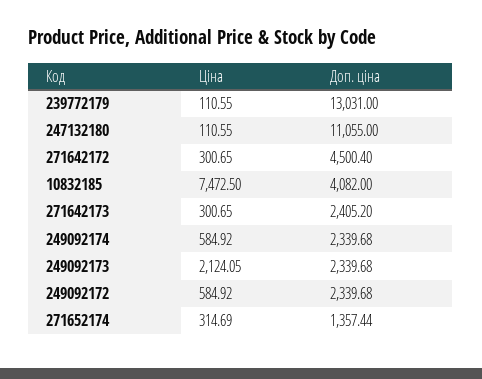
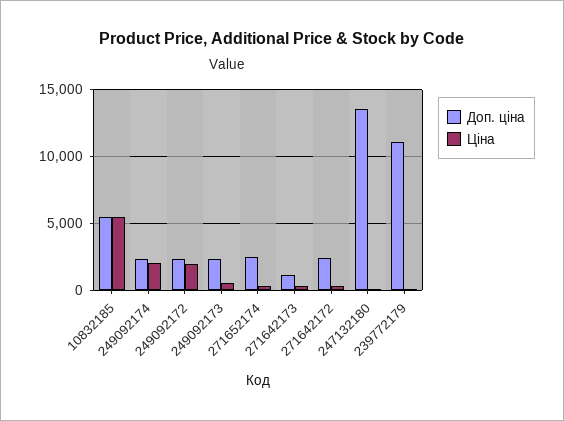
Доп. ціна, 239772179: 13031 -> 11000
Доп. ціна, 247132180: 11055 -> 13500
Доп. ціна, 271642172: 4500.4 -> 2500
Ціна, 10832185: 7472.5 -> 5500
Доп. ціна, 10832185: 4082 -> 5500
Доп. ціна, 271642173: 2405.2 -> 1000
Ціна, 249092174: 584.92 -> 2000
Ціна, 249092173: 2124.05 -> 500
Ціна, 249092172: 584.92 -> 2000
Доп. ціна, 271652174: 1357.44 -> 2500

